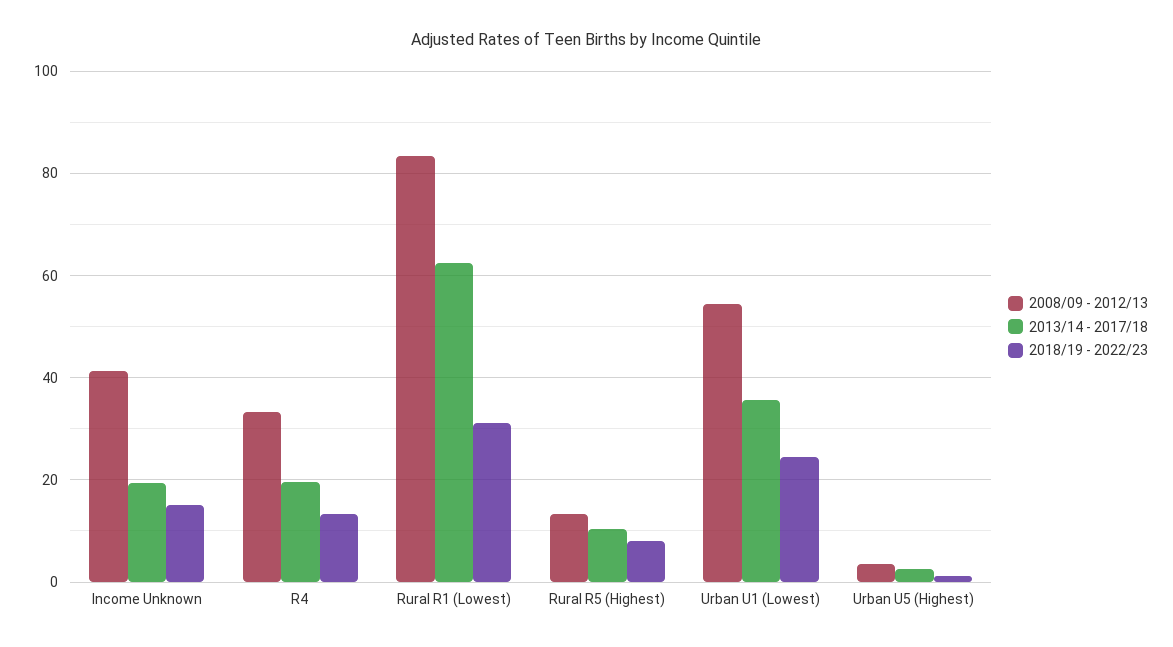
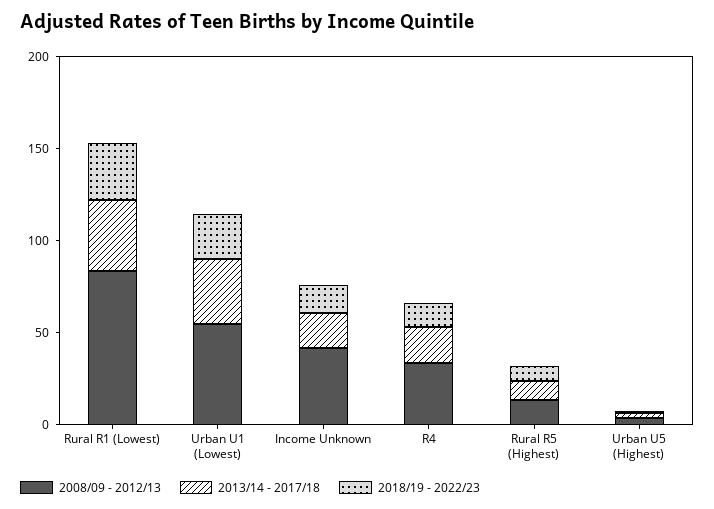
2013/14 - 2017/18, Rural R1 (Lowest): 62 -> 40

